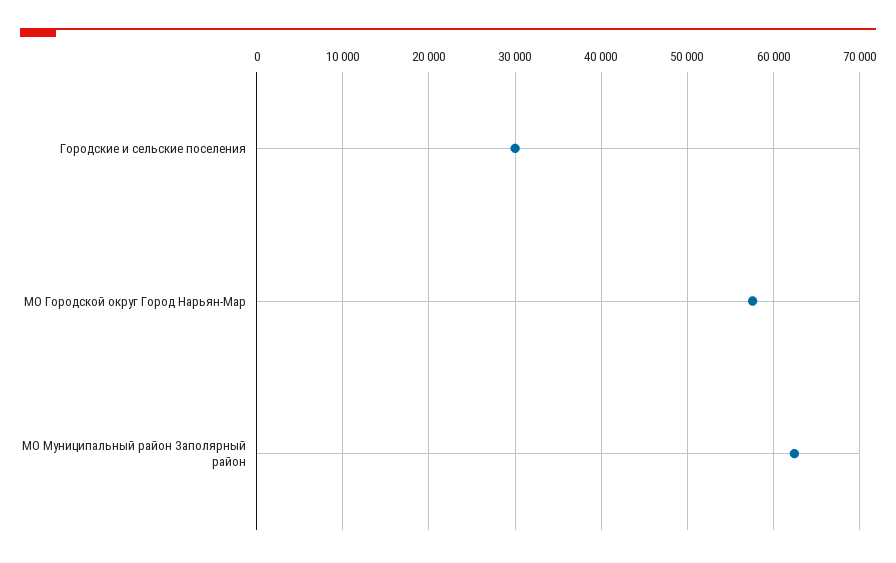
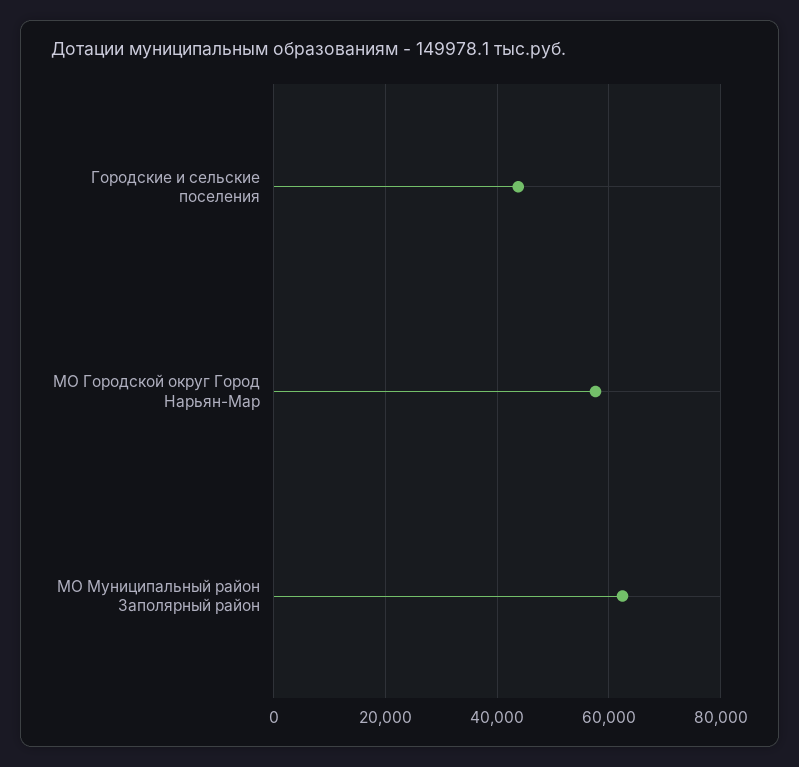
Городские и сельские поселения: 30000 -> 44000

